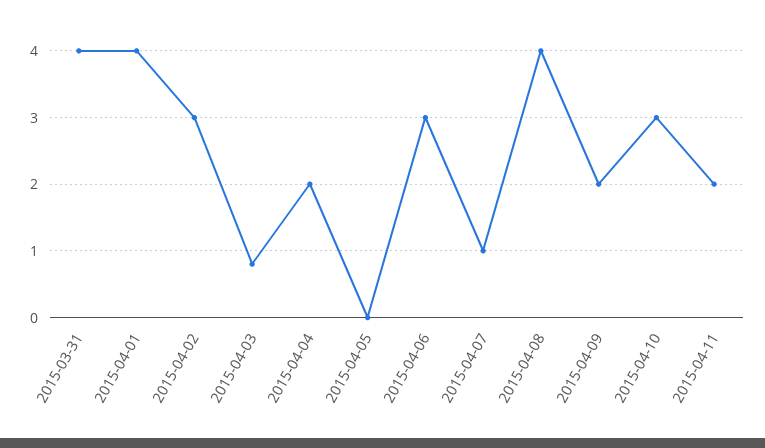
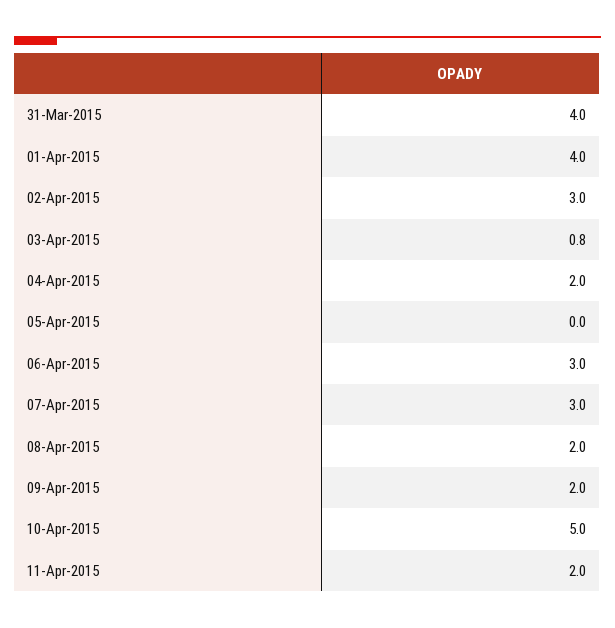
2015-04-07: 1 -> 3
2015-04-08: 4 -> 2
2015-04-10: 3 -> 5

